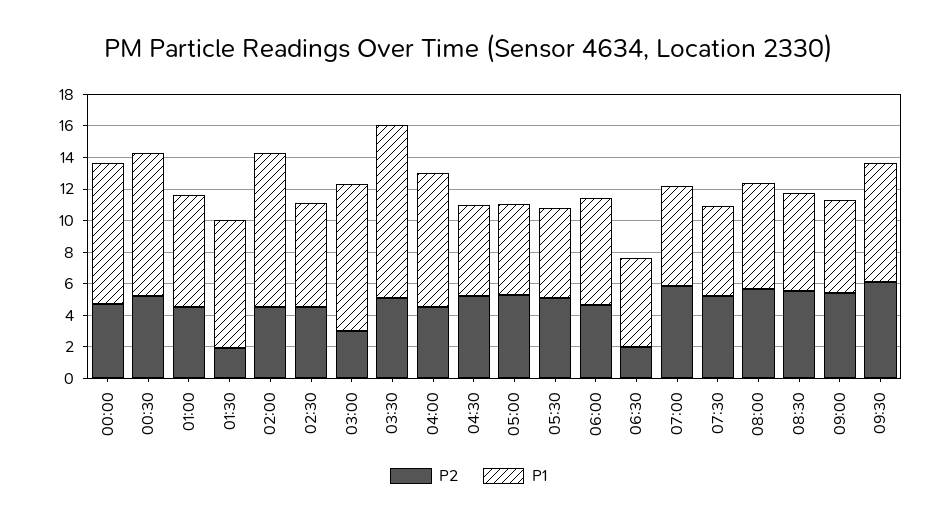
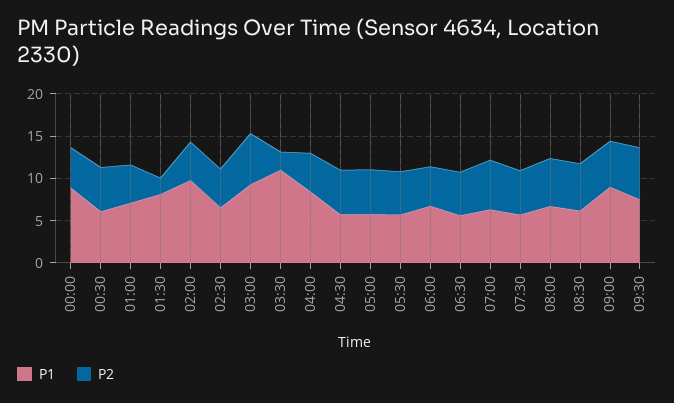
P1, 00:30: 9 -> 6
P2, 03:00: 3 -> 6
P2, 03:30: 5 -> 2
P2, 06:30: 2 -> 5
P1, 09:00: 6 -> 9

